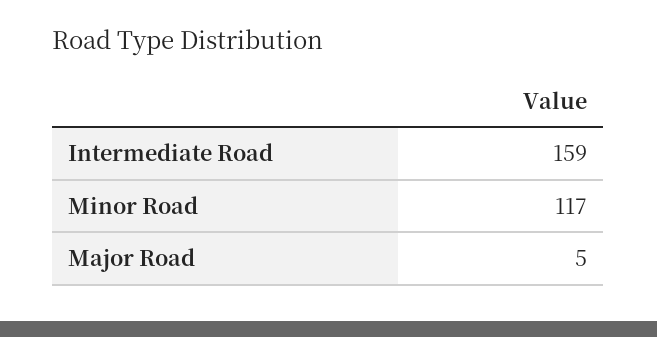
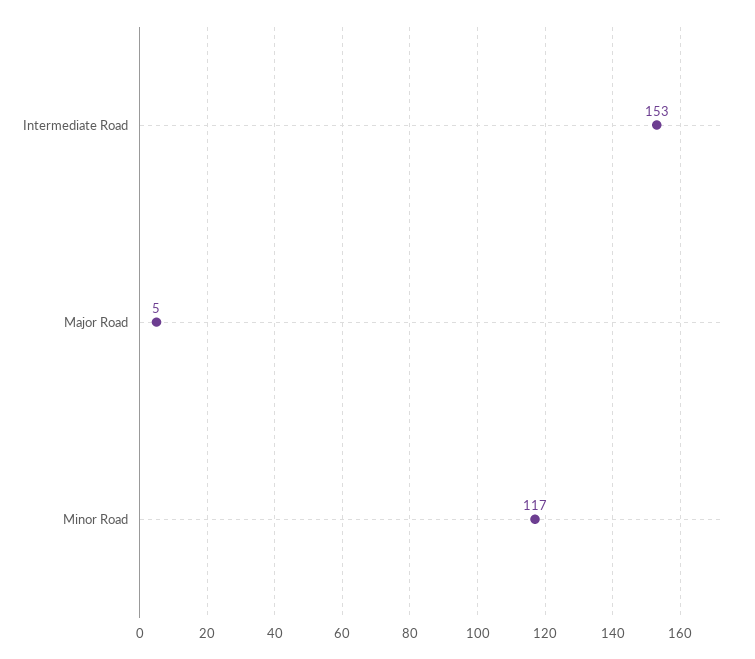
Intermediate Road: 159 -> 153

